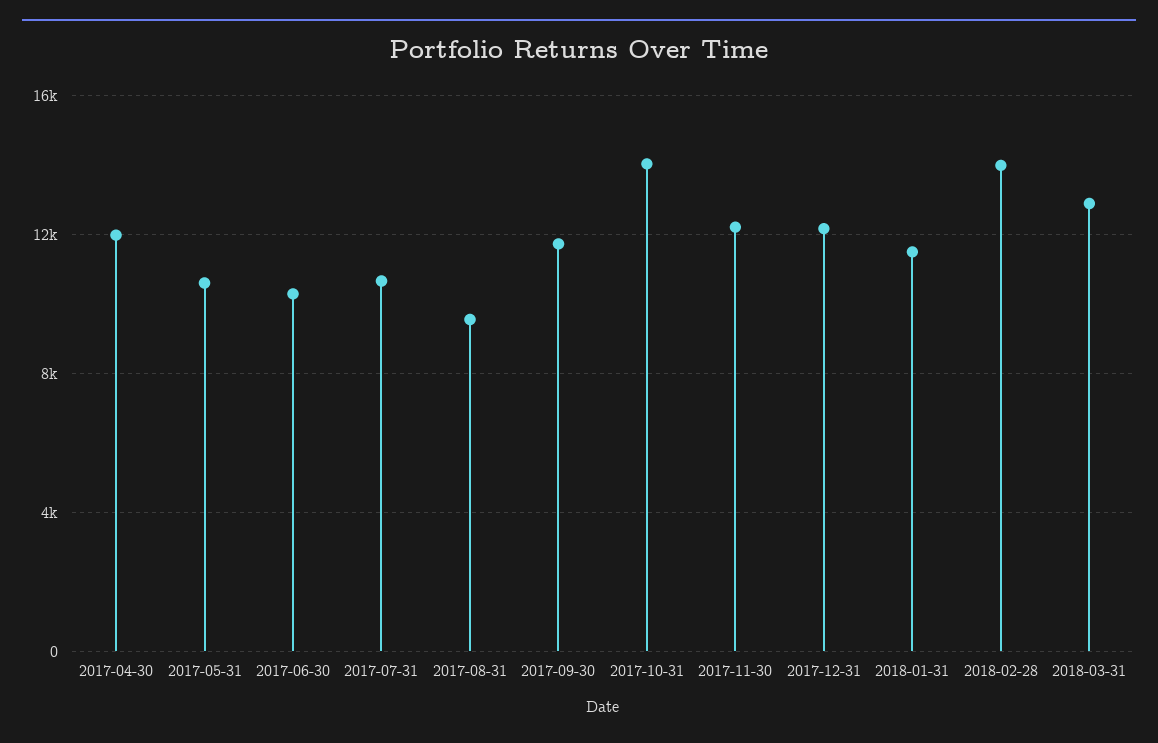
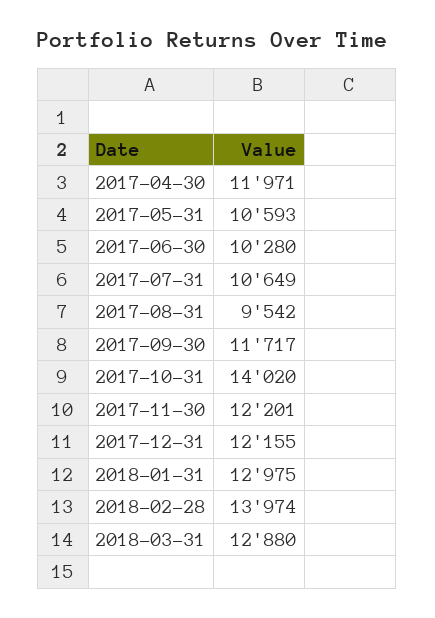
2018-01-31: 11500 -> 12975

